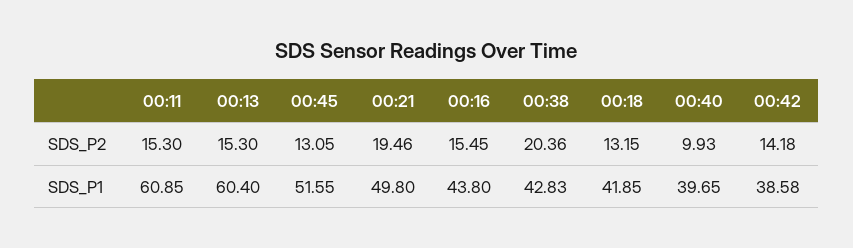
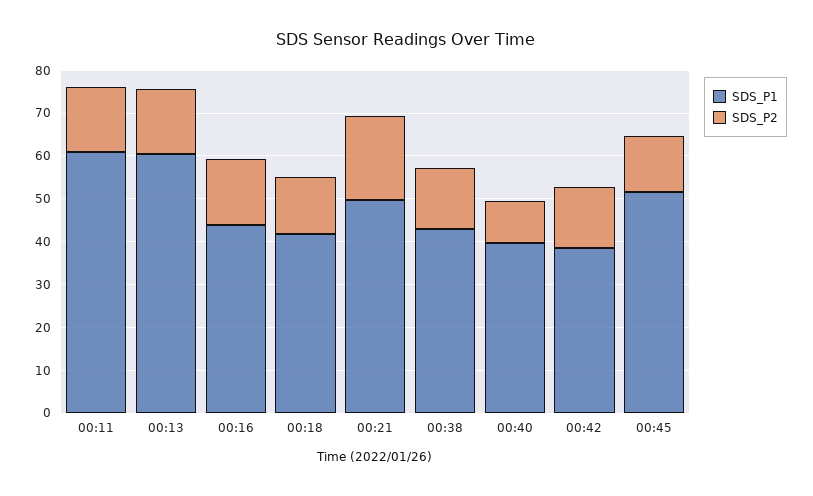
SDS_P2, 00:38: 20.36 -> 14

